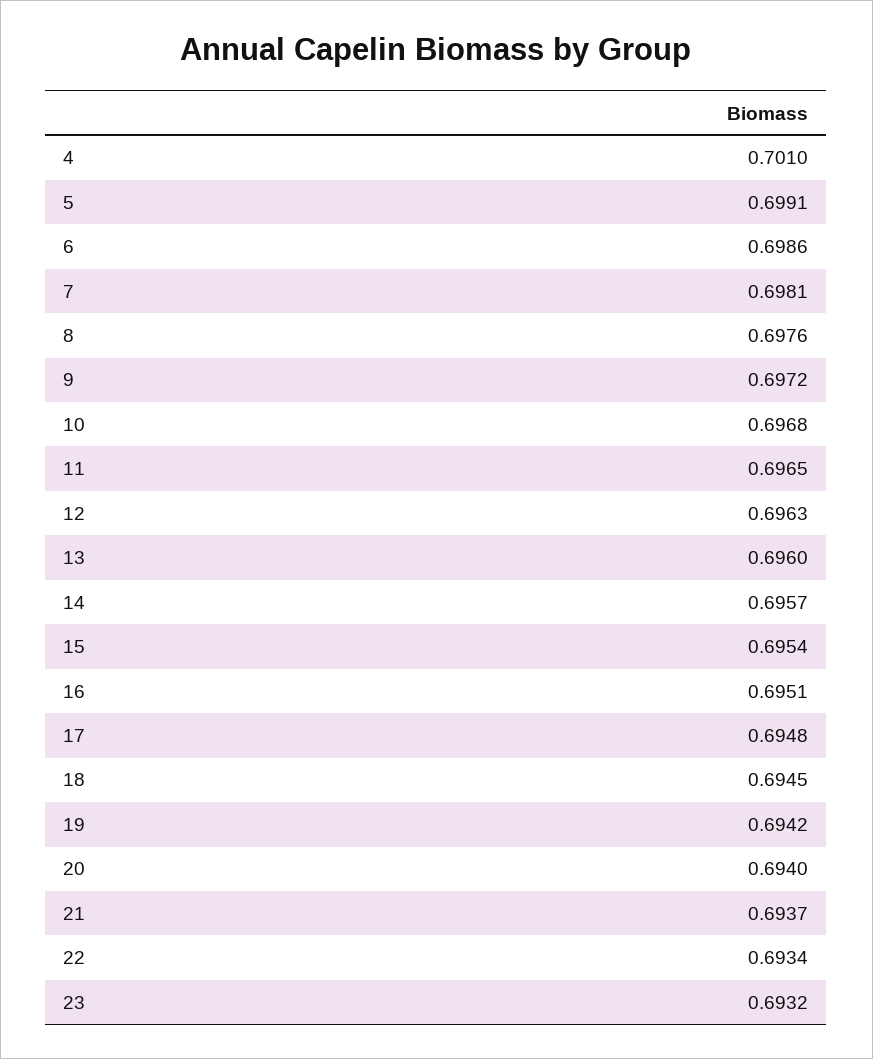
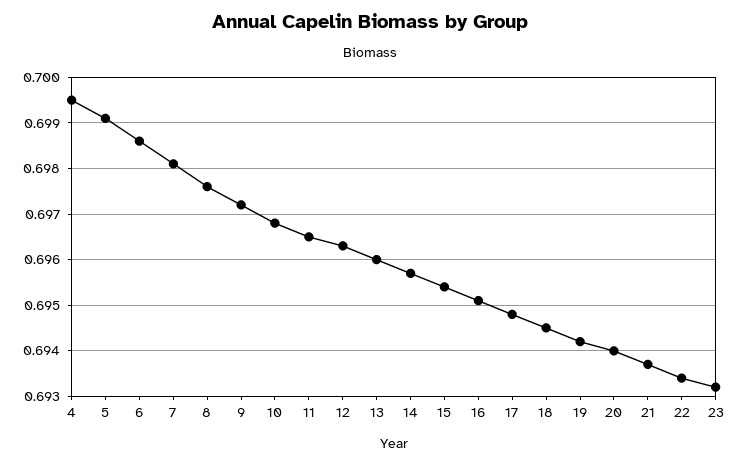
4: 0.701 -> 0.6995

